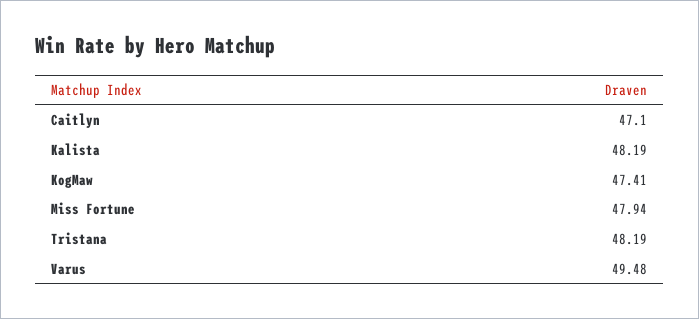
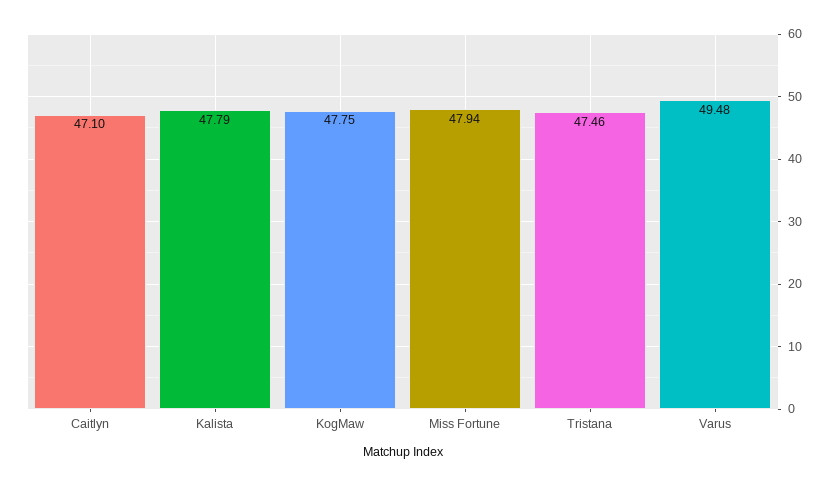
Kalista: 48.19 -> 47.79
KogMaw: 47.41 -> 47.75
Tristana: 48.19 -> 47.46

